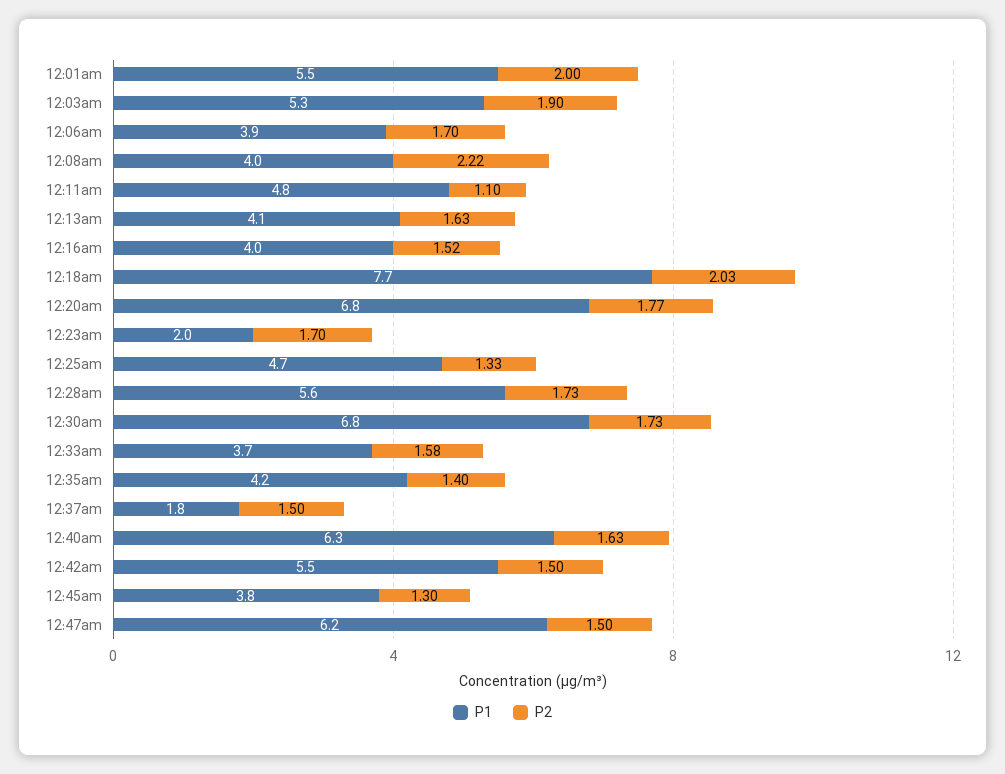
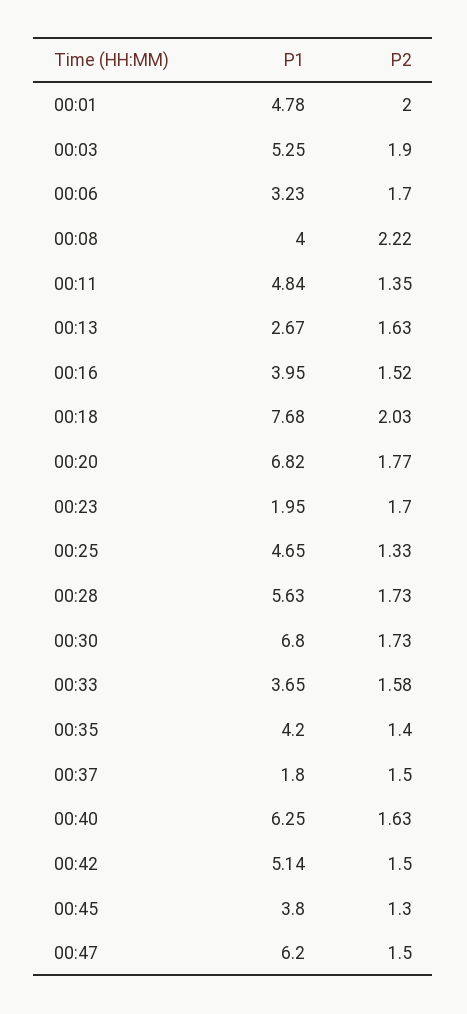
P1, 12:01am: 5.5 -> 4.78
P1, 12:06am: 3.9 -> 3.23
P2, 12:11am: 1.1 -> 1.35
P1, 12:13am: 4.1 -> 2.67
P1, 12:42am: 5.5 -> 5.14

